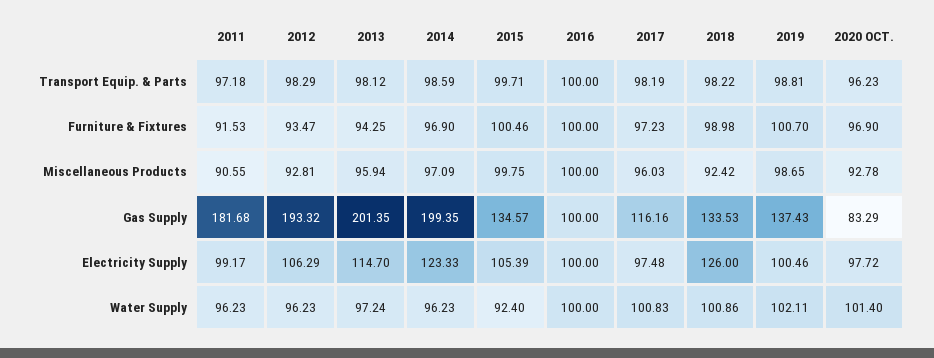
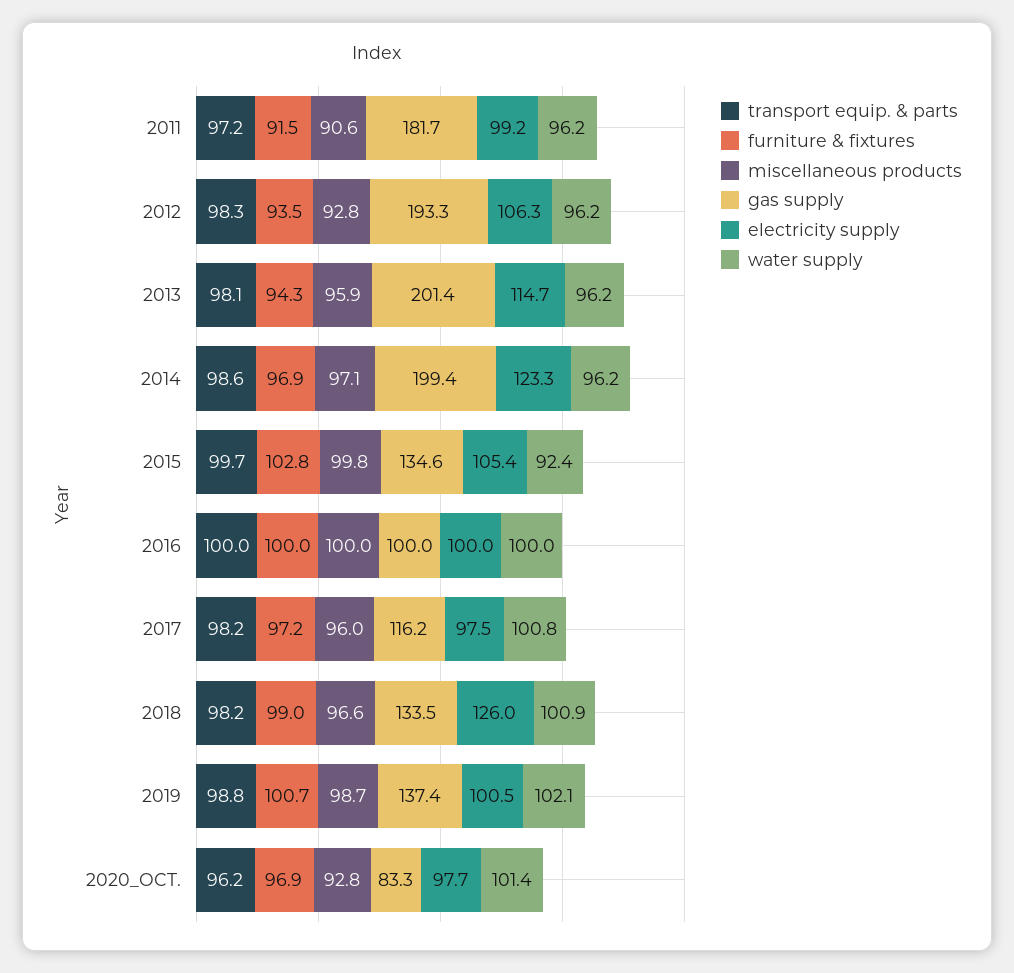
Furniture & Fixtures, 2015: 100.46 -> 102.8
Miscellaneous Products, 2018: 92.42 -> 96.6
Water Supply, 2013: 97.24 -> 96.2

